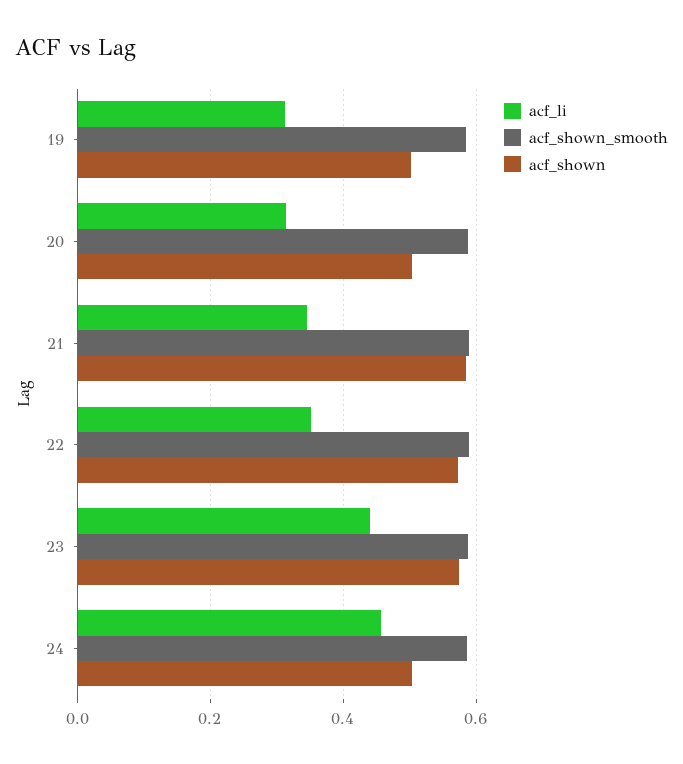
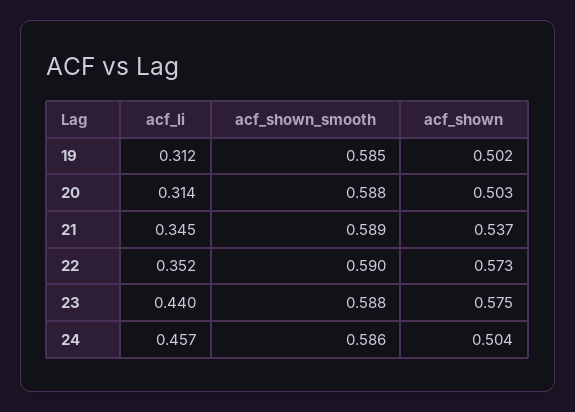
acf_shown, 21: 0.58 -> 0.537

